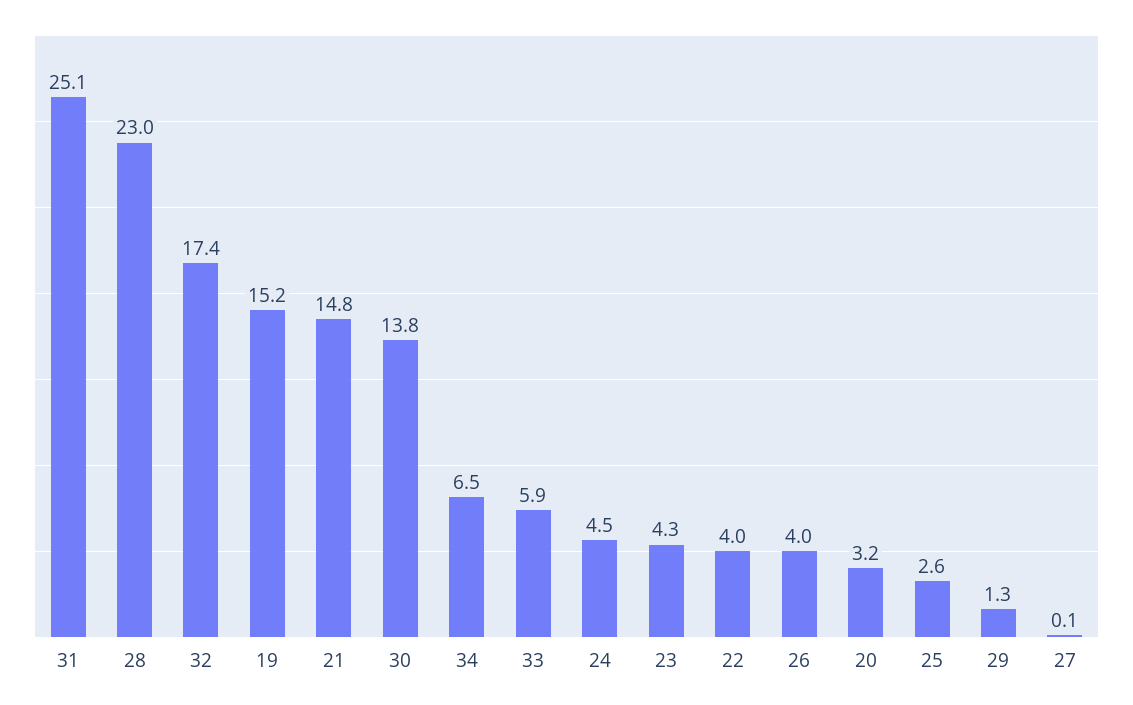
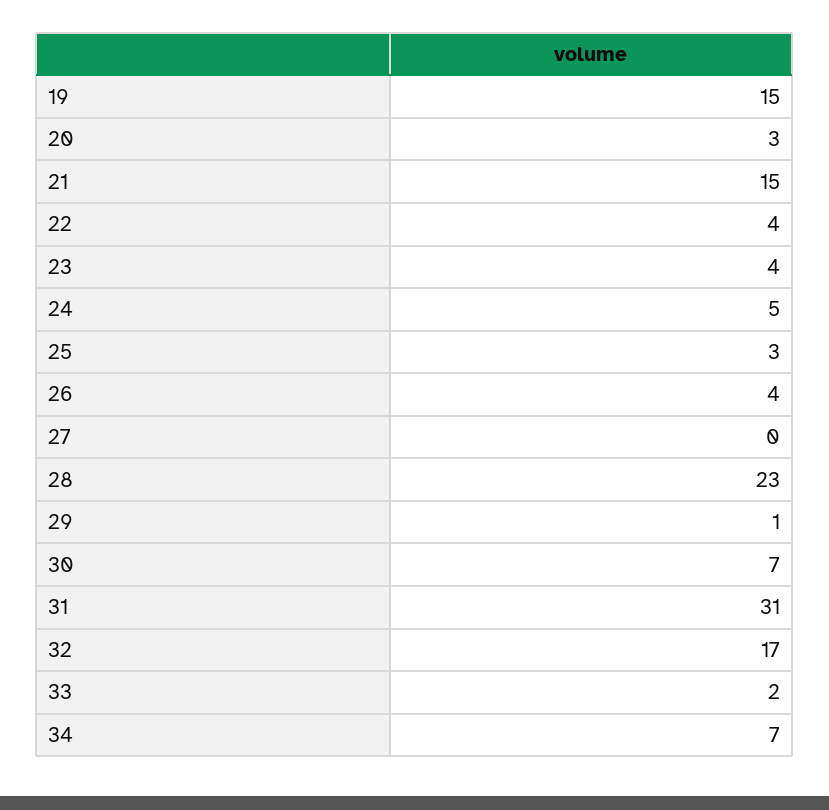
31: 25.1 -> 31
30: 13.8 -> 7
33: 5.9 -> 2

